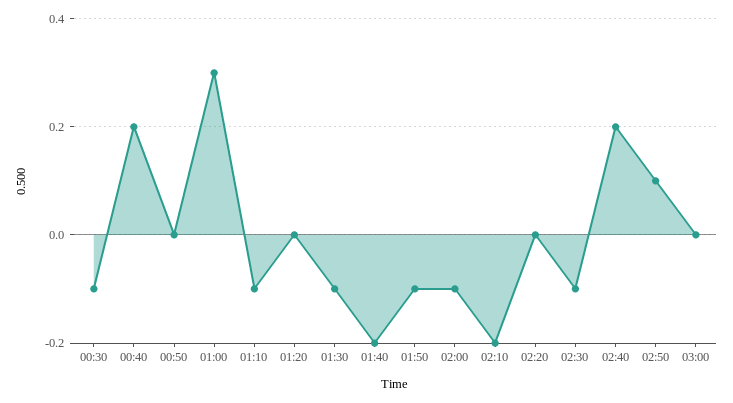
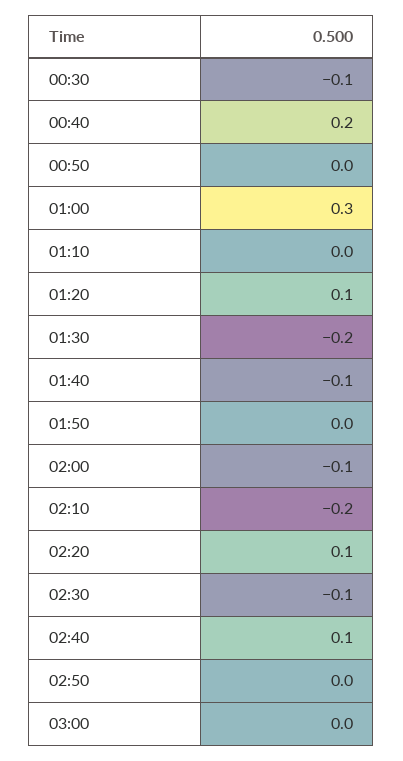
01:10: -0.1 -> 0
01:20: 0 -> 0.1
01:30: -0.1 -> -0.2
01:40: -0.2 -> -0.1
01:50: -0.1 -> 0
02:20: 0 -> 0.1
02:40: 0.2 -> 0.1
02:50: 0.1 -> 0

